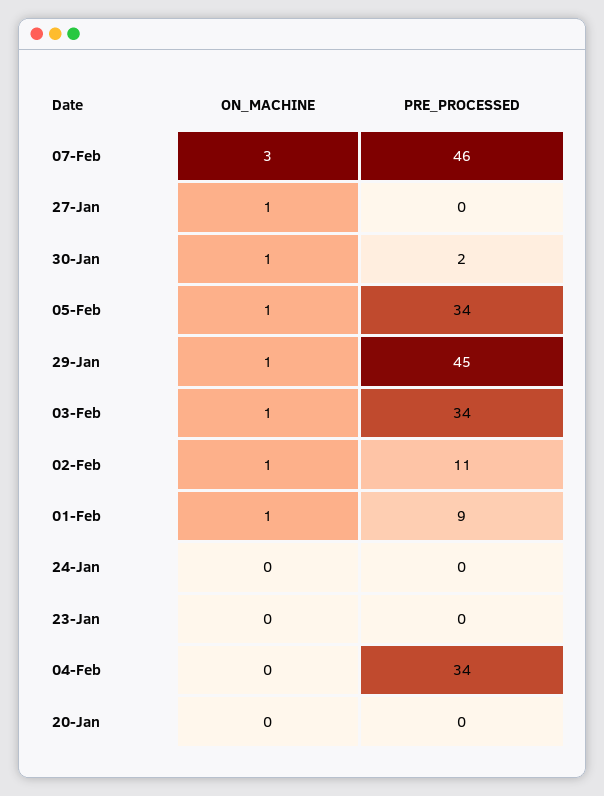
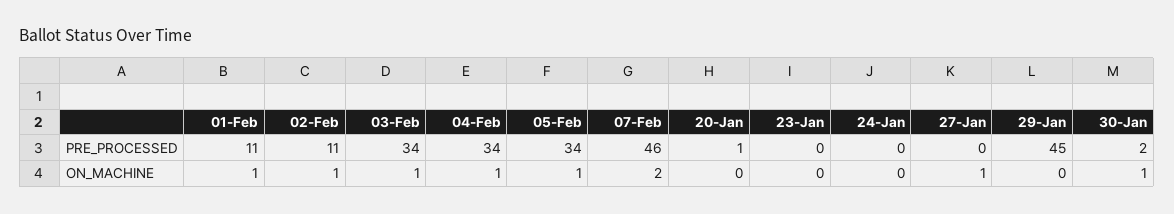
ON_MACHINE, 07-Feb: 3 -> 2
ON_MACHINE, 29-Jan: 1 -> 0
PRE_PROCESSED, 01-Feb: 9 -> 11
ON_MACHINE, 04-Feb: 0 -> 1
PRE_PROCESSED, 20-Jan: 0 -> 1

